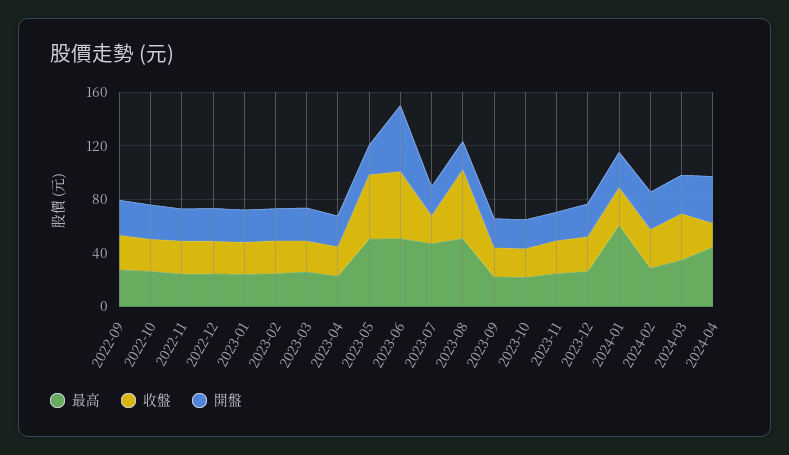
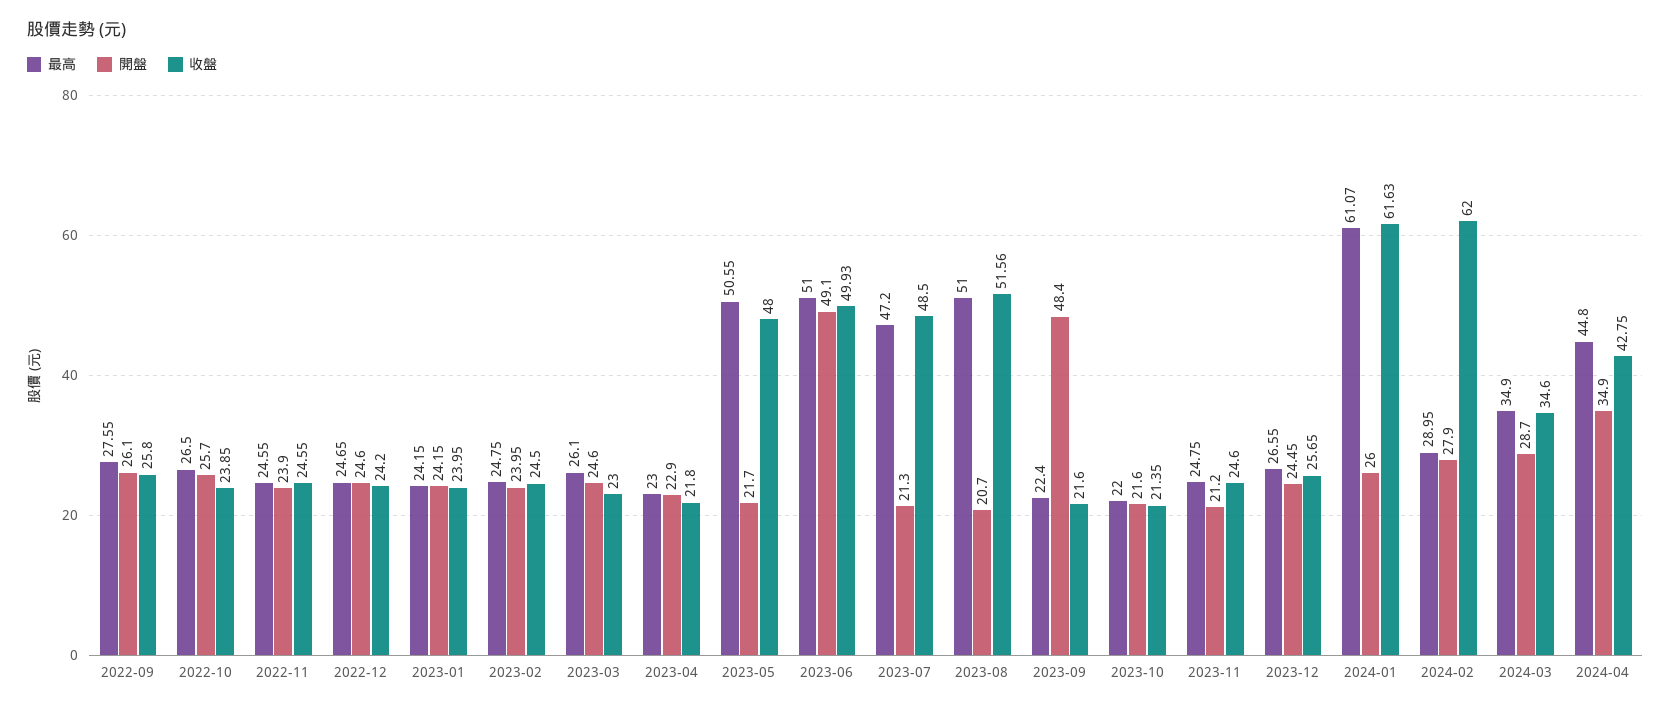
收盤, 2023-07: 20 -> 48.5
開盤, 2023-09: 20 -> 48.4
收盤, 2024-01: 30 -> 61.63
收盤, 2024-02: 30 -> 62
收盤, 2024-04: 20 -> 42.75

